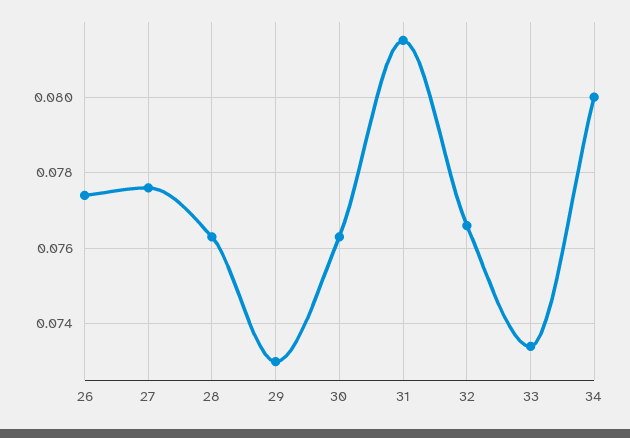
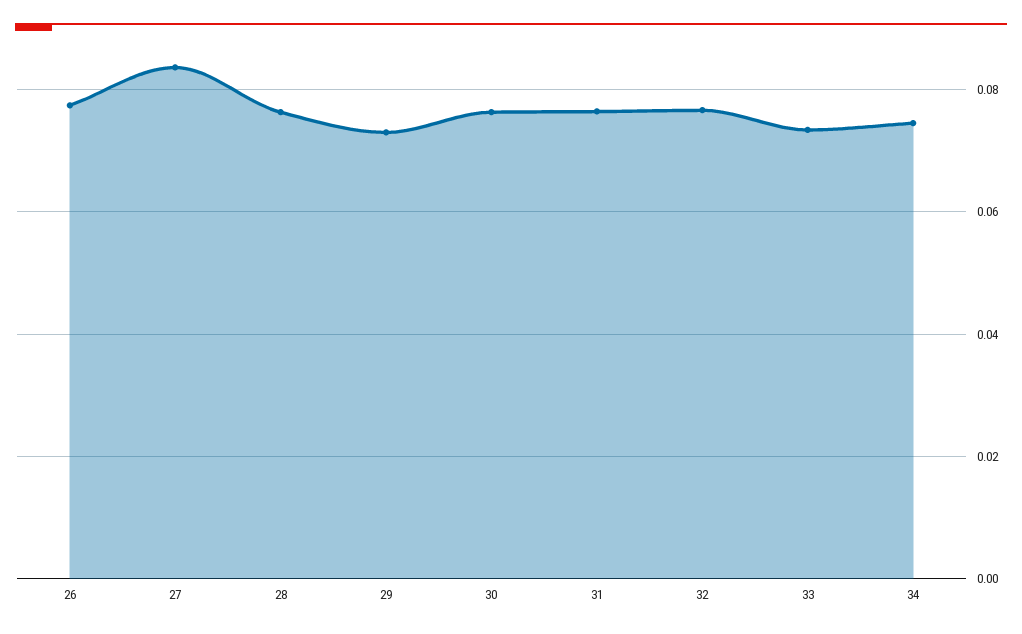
27: 0.0775 -> 0.084
31: 0.0815 -> 0.076
34: 0.08 -> 0.074

